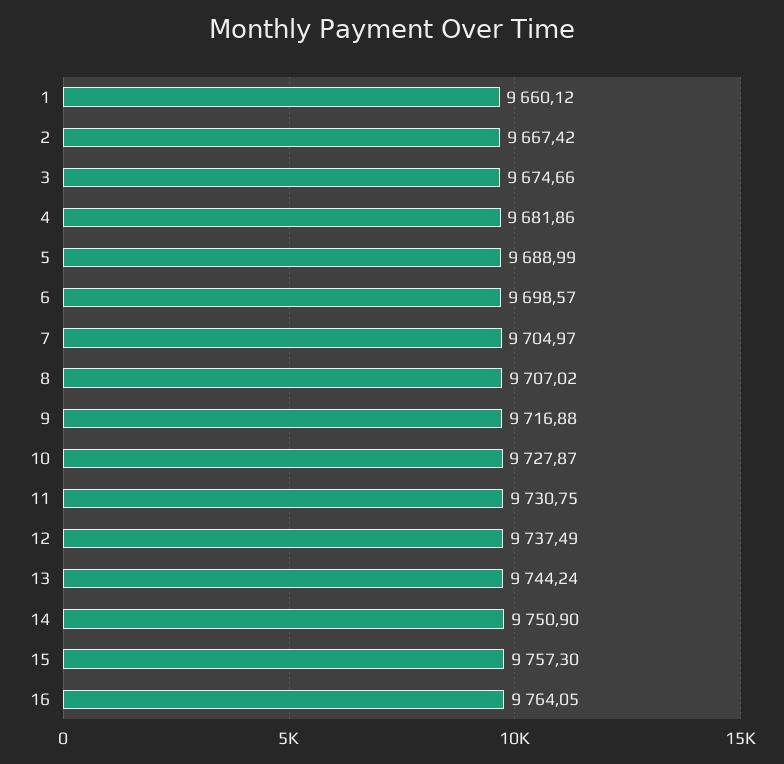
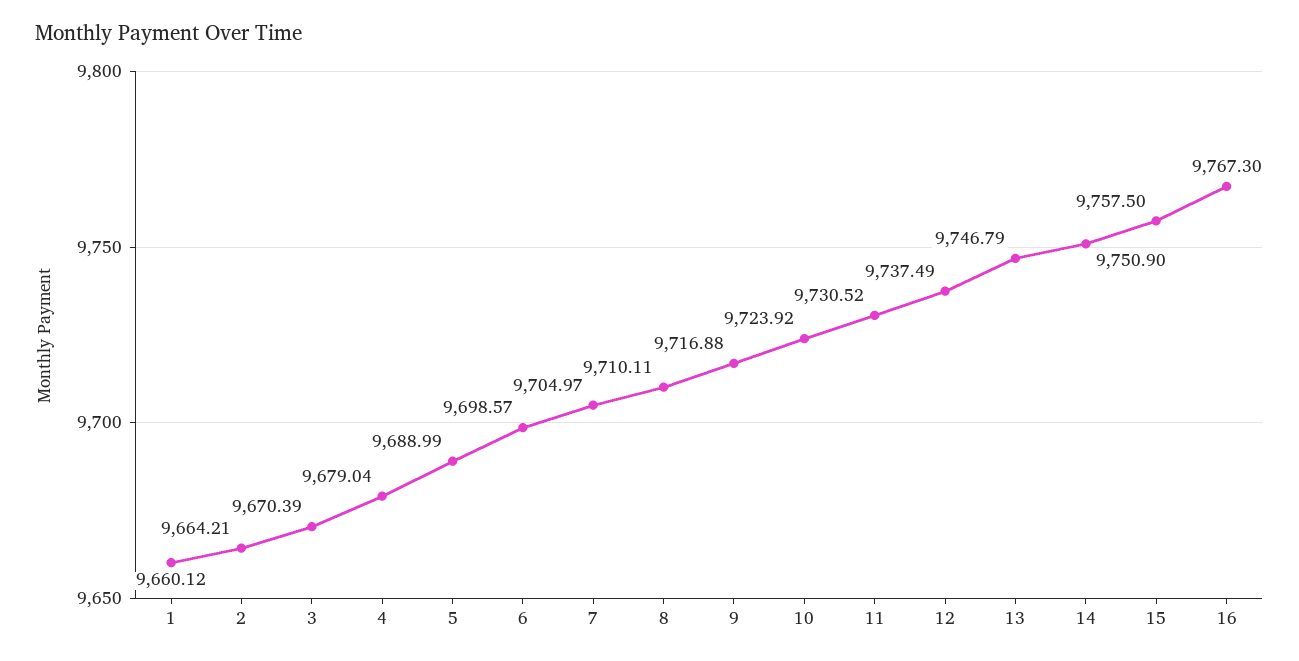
2: 9667.42 -> 9664.21
3: 9674.66 -> 9670.39
4: 9681.86 -> 9679.04
8: 9707.02 -> 9710.11
10: 9727.87 -> 9723.92
11: 9730.75 -> 9730.52
13: 9744.24 -> 9746.79
15: 9757.3 -> 9757.5
16: 9764.05 -> 9767.3

